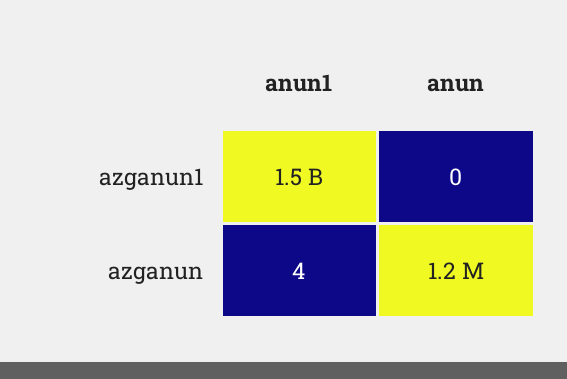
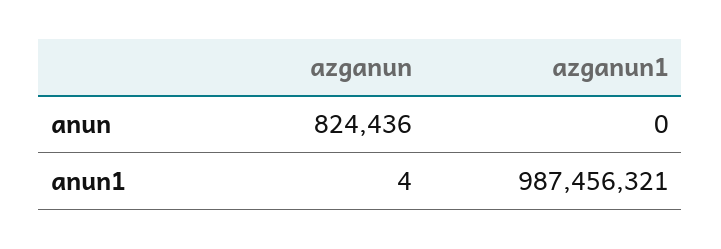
anun1, azganun1: 1500000000 -> 987456321
anun, azganun: 1200000 -> 824436

